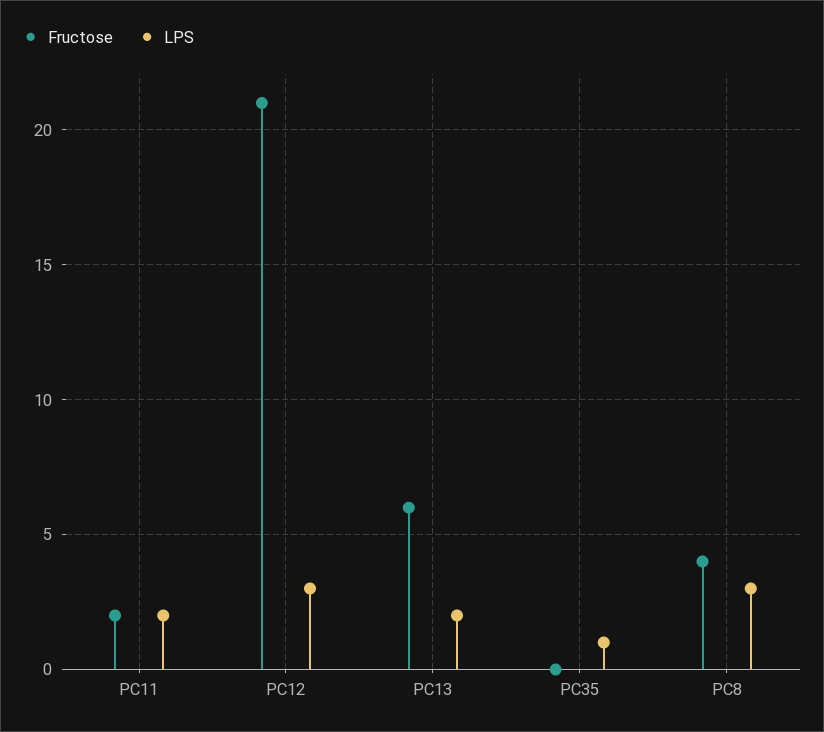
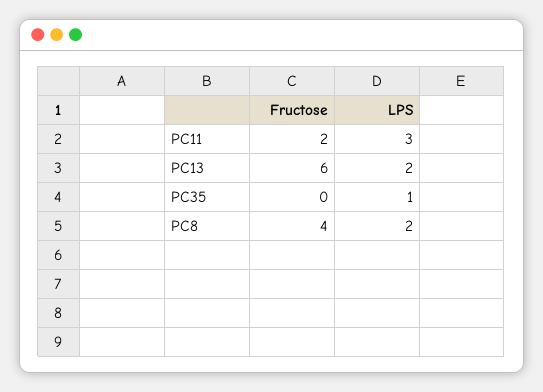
LPS, PC11: 2 -> 3
Fructose, PC12: 21 -> none
LPS, PC12: 3 -> none
LPS, PC8: 3 -> 2

